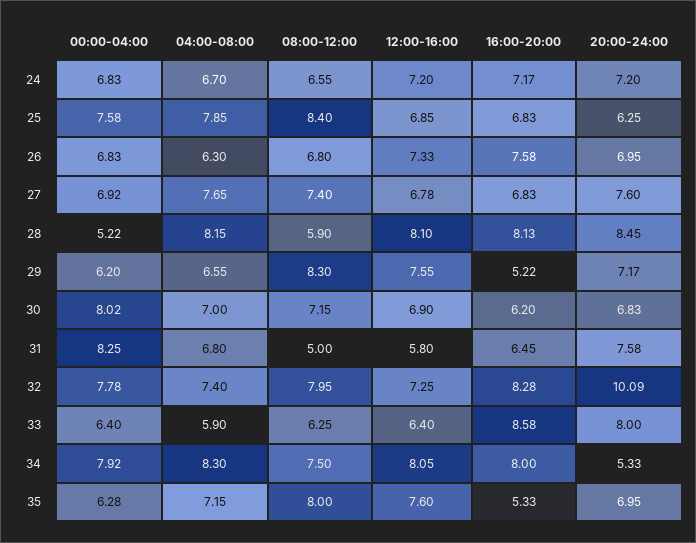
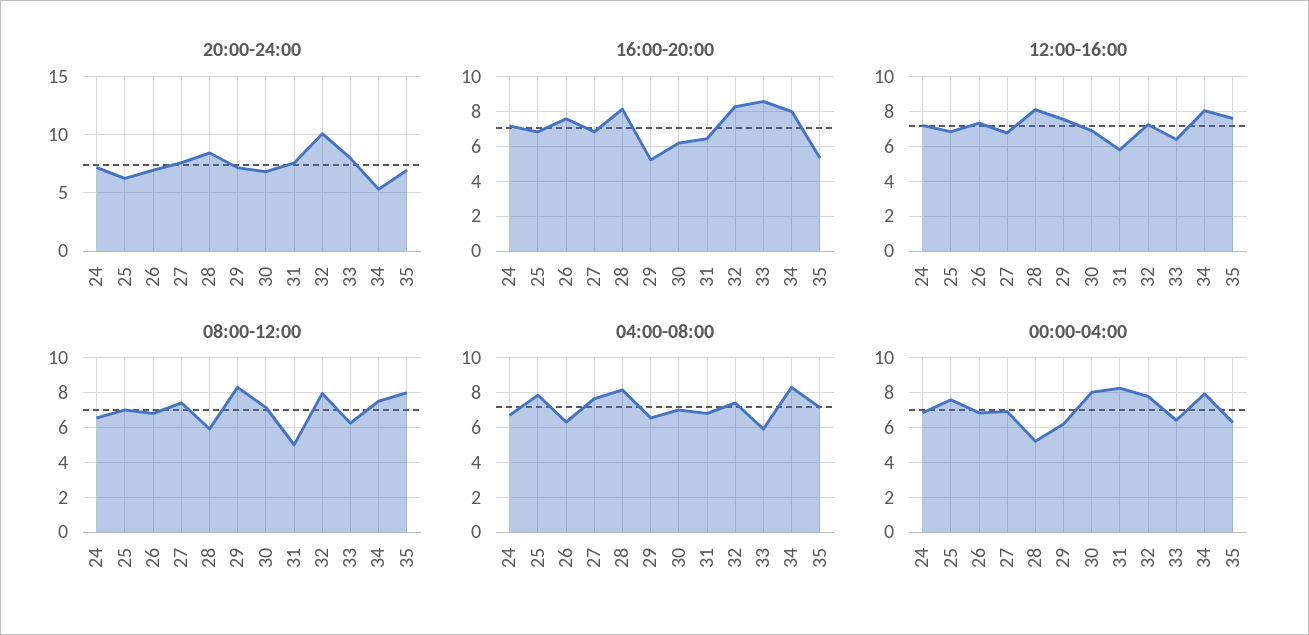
08:00-12:00, 25: 8.4 -> 7

